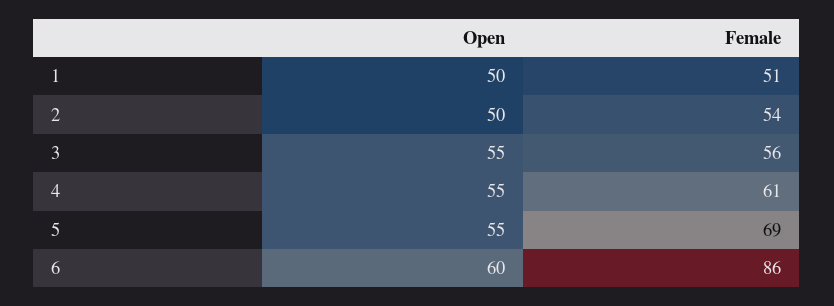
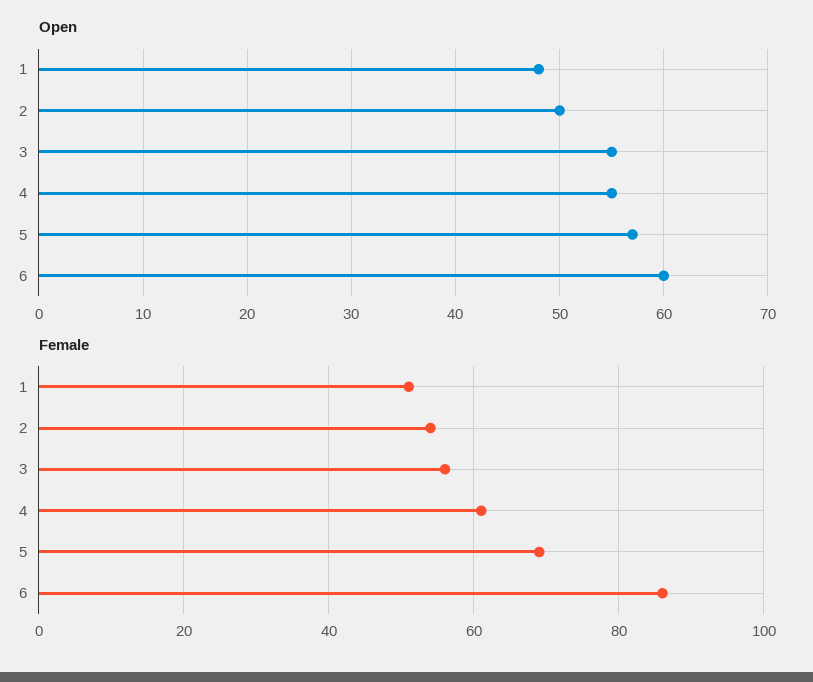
Open, 1: 50 -> 48
Open, 5: 55 -> 57

